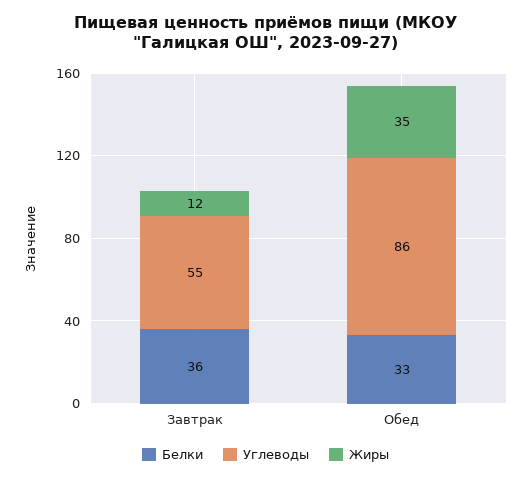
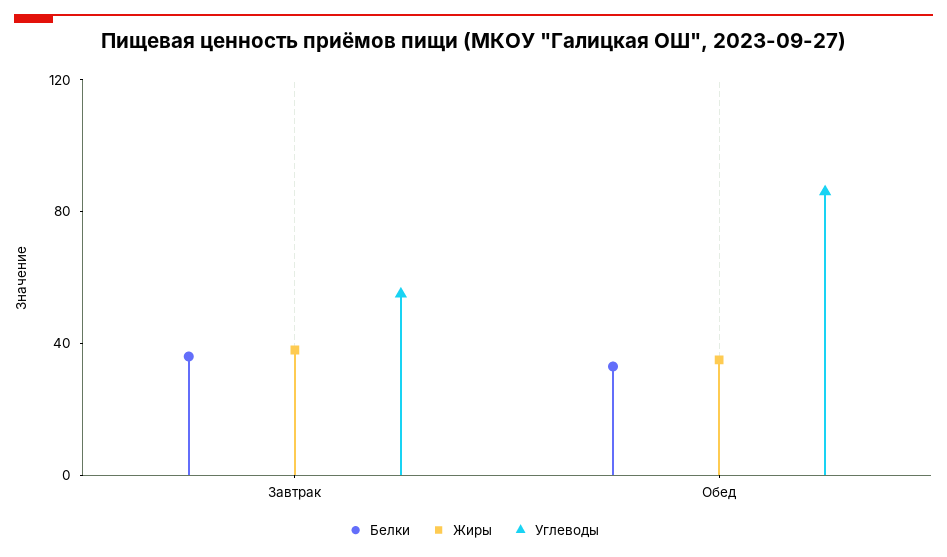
Жиры, Завтрак: 12 -> 40

